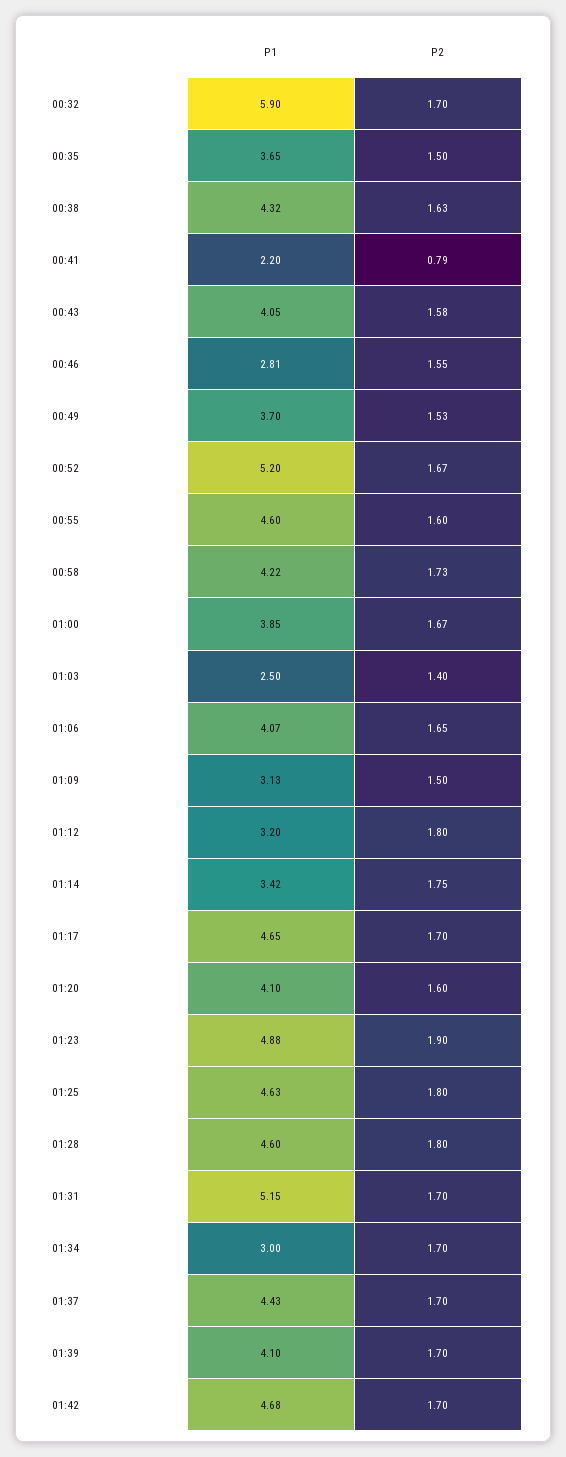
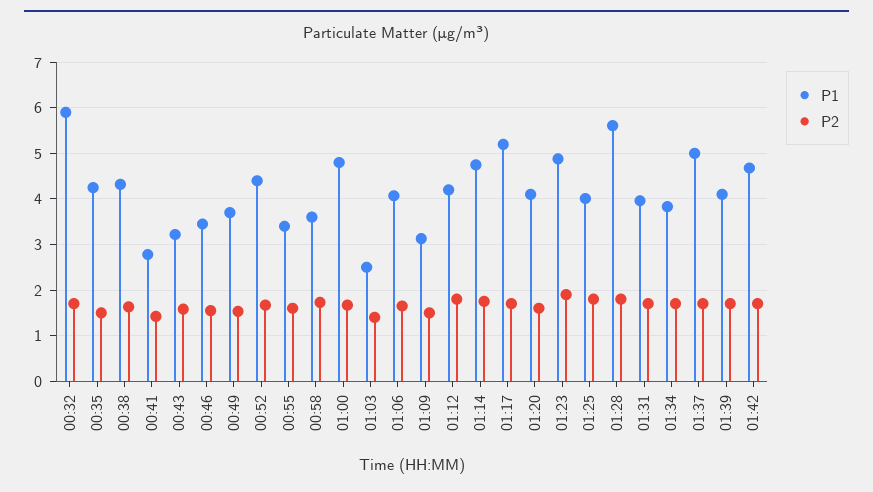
P1, 00:35: 3.65 -> 4.2
P1, 00:41: 2.2 -> 2.8
P2, 00:41: 0.79 -> 1.4
P1, 00:43: 4.05 -> 3.2
P1, 00:46: 2.81 -> 3.4
P1, 00:52: 5.2 -> 4.4
P1, 00:55: 4.6 -> 3.4
P1, 00:58: 4.22 -> 3.6
P1, 01:00: 3.85 -> 4.8
P1, 01:12: 3.2 -> 4.2
P1, 01:14: 3.42 -> 4.8
P1, 01:17: 4.65 -> 5.2
P1, 01:25: 4.63 -> 4
P1, 01:28: 4.6 -> 5.6
P1, 01:31: 5.15 -> 4
P1, 01:34: 3 -> 3.8
P1, 01:37: 4.43 -> 5

